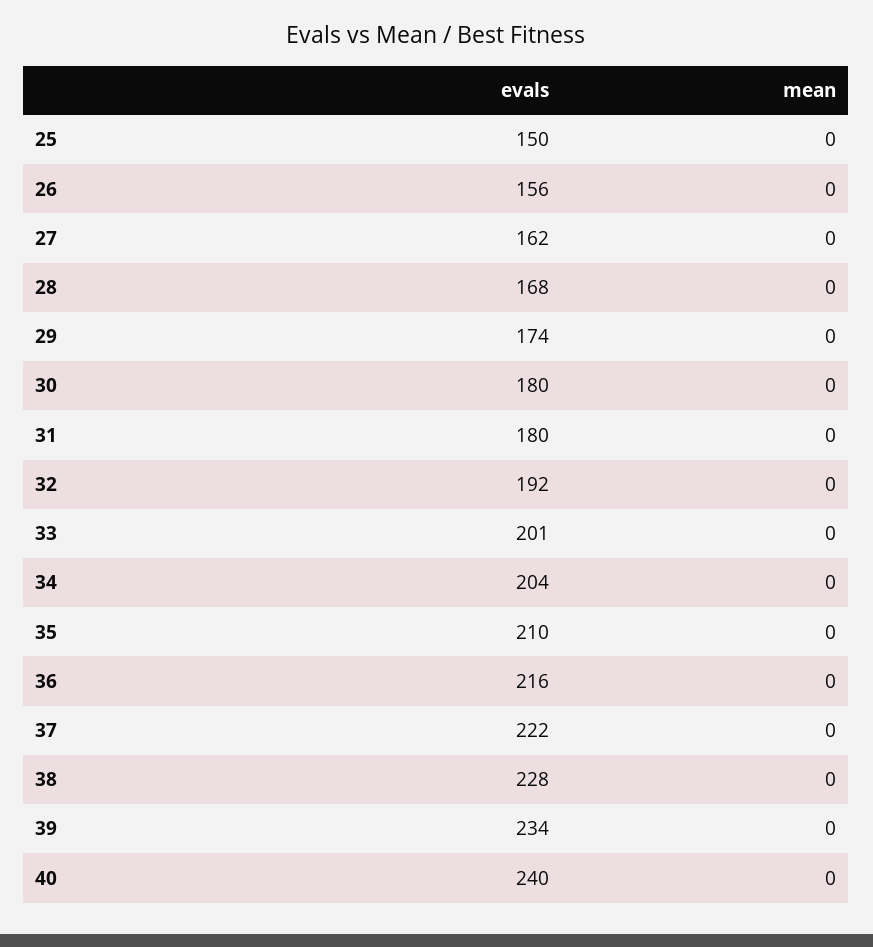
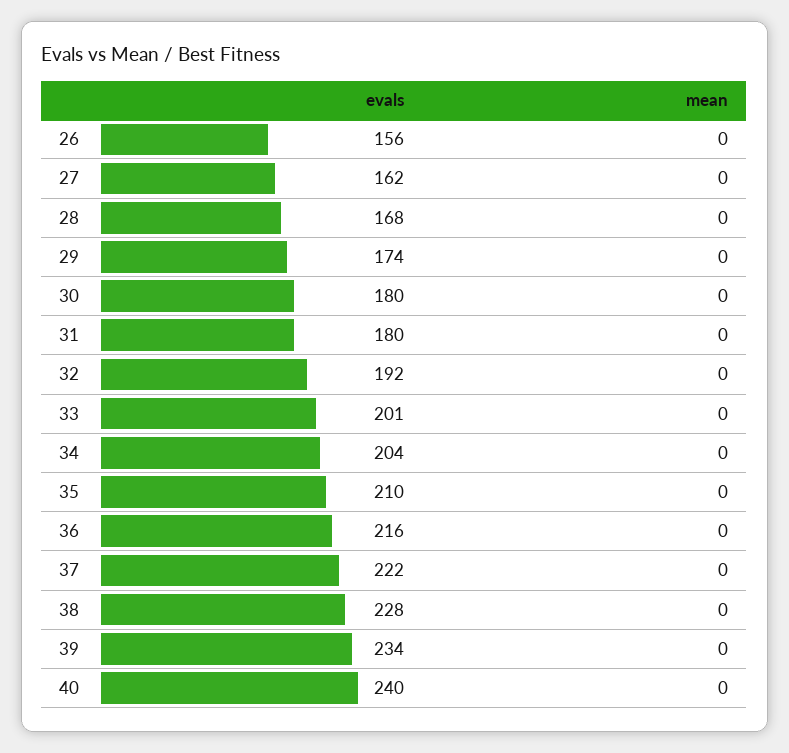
evals, 25: 150 -> none
mean, 25: 0 -> none

